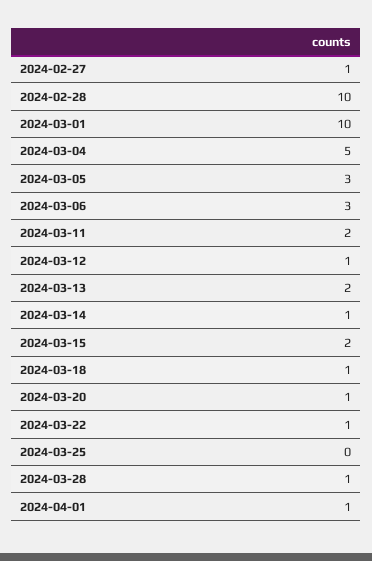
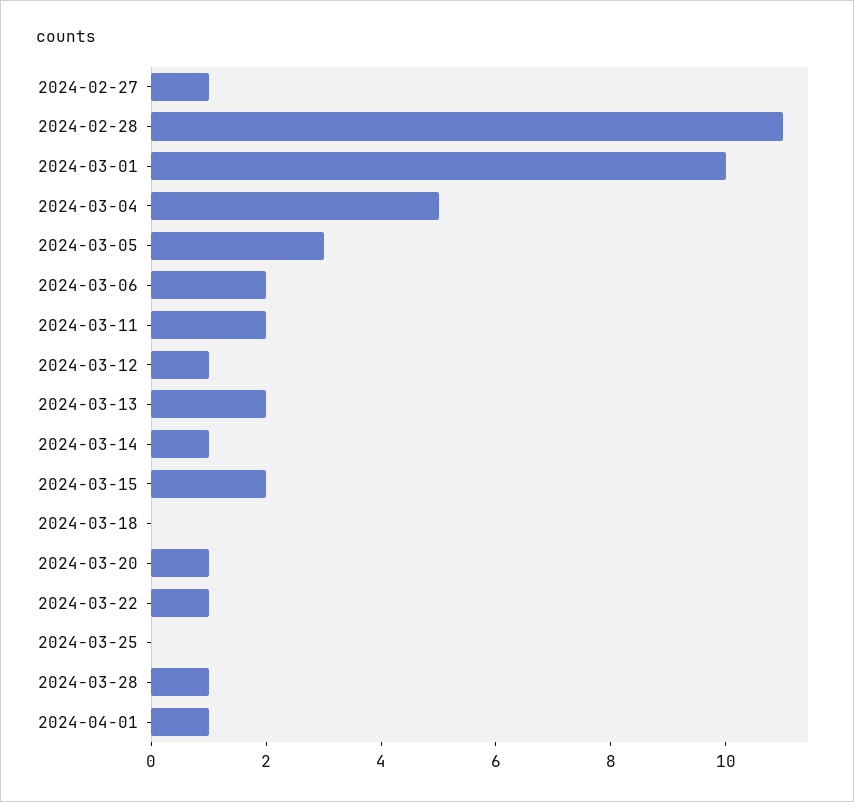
2024-02-28: 10 -> 11
2024-03-06: 3 -> 2
2024-03-18: 1 -> 0

